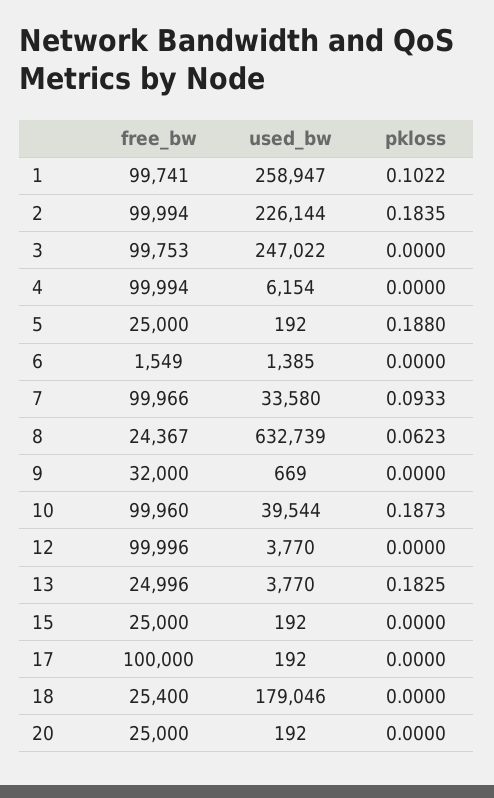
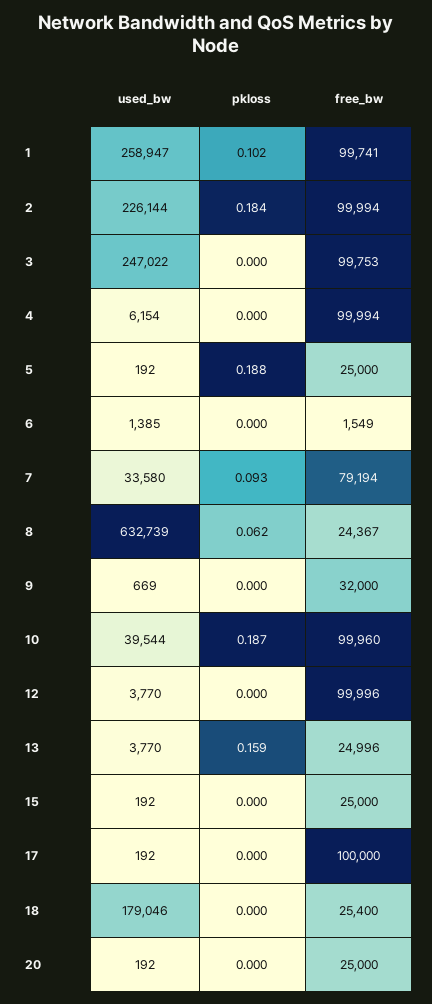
free_bw, 7: 99966 -> 79194
pkloss, 13: 0.1825 -> 0.159

